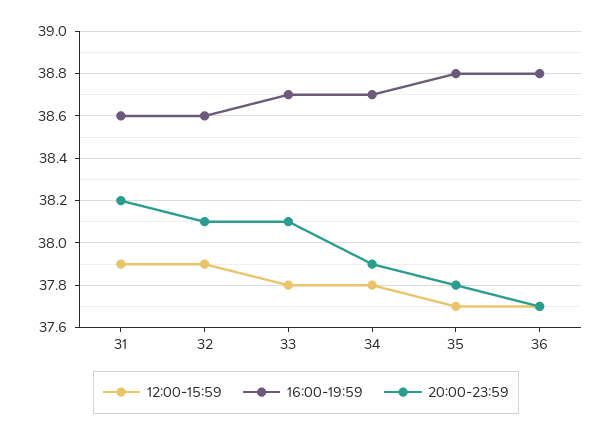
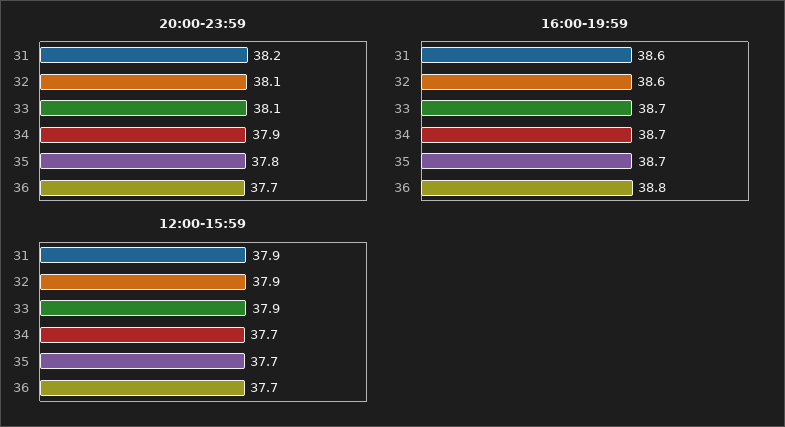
12:00-15:59, 33: 37.8 -> 37.9
12:00-15:59, 34: 37.8 -> 37.7
16:00-19:59, 35: 38.8 -> 38.7

